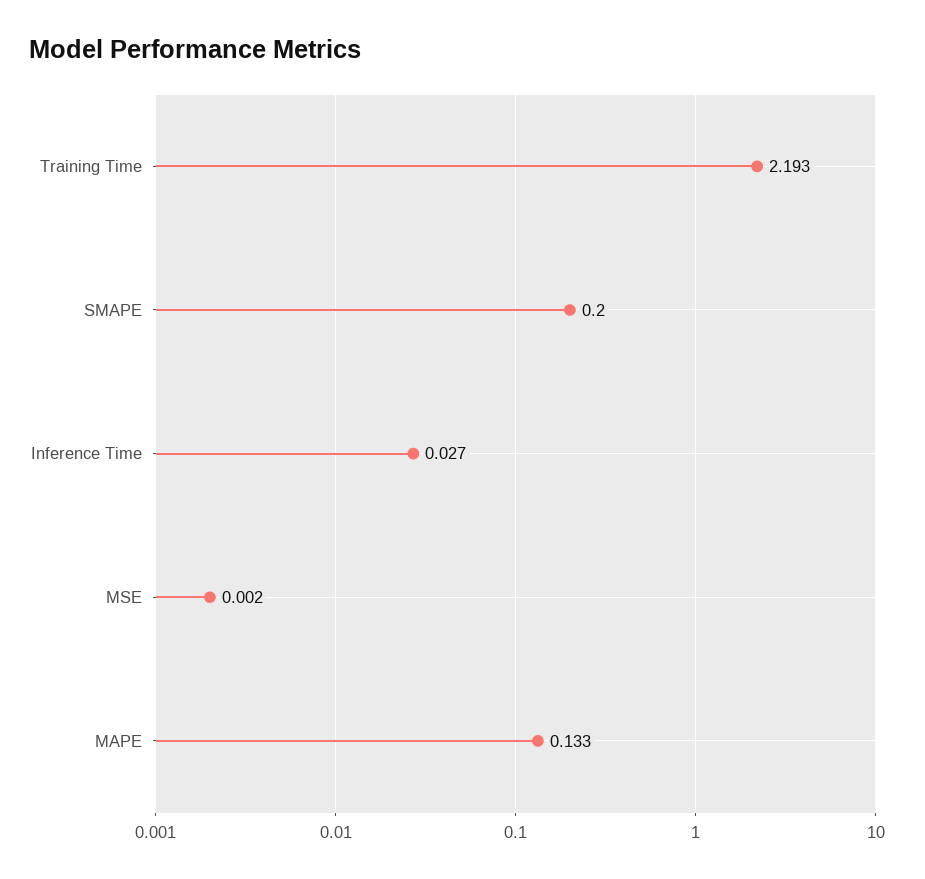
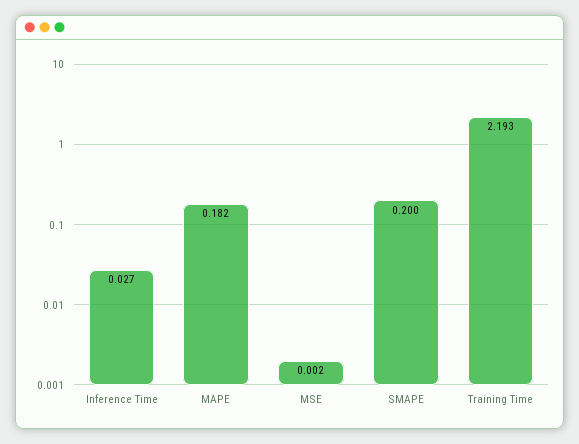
MAPE: 0.133 -> 0.182

